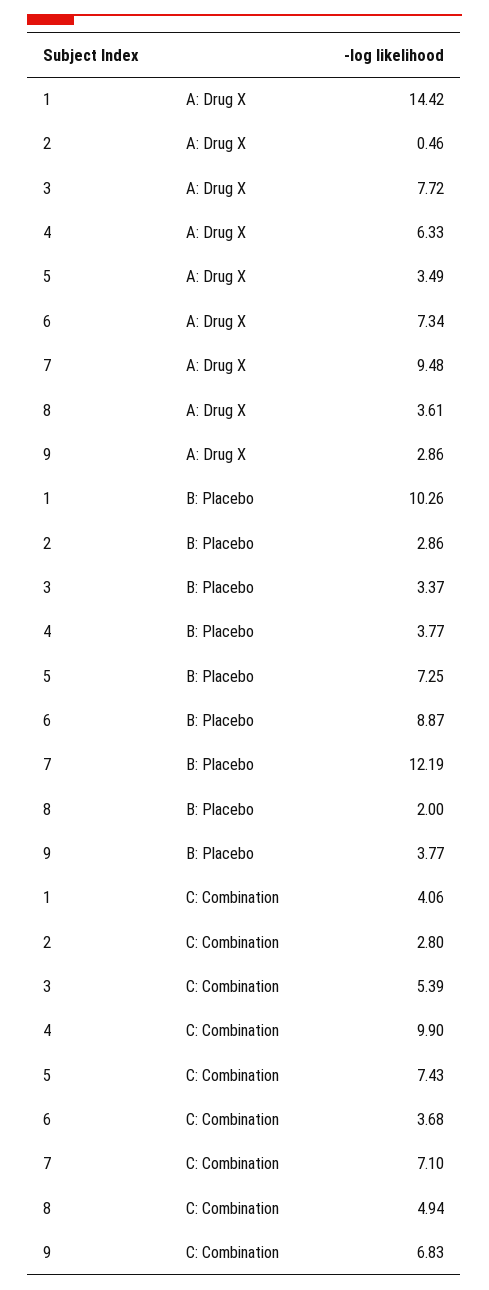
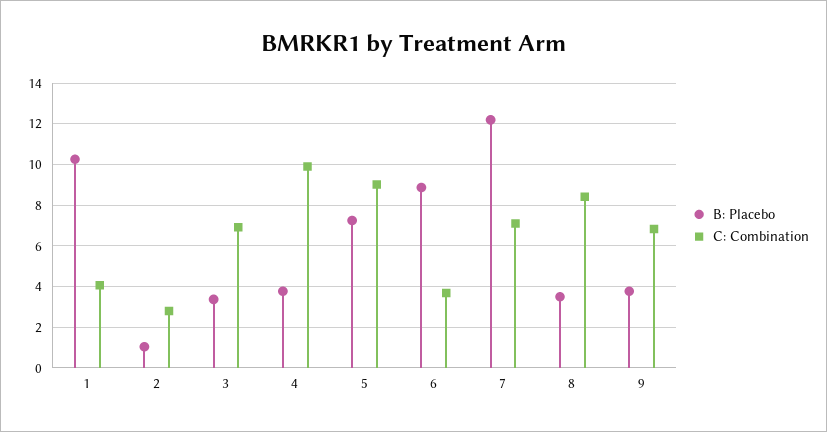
A: Drug X, 1: 14.42 -> none
A: Drug X, 2: 0.46 -> none
A: Drug X, 3: 7.72 -> none
A: Drug X, 4: 6.33 -> none
A: Drug X, 5: 3.49 -> none
A: Drug X, 6: 7.34 -> none
A: Drug X, 7: 9.48 -> none
A: Drug X, 8: 3.61 -> none
A: Drug X, 9: 2.86 -> none
B: Placebo, 2: 2.86 -> 1
B: Placebo, 8: 2 -> 3.5
C: Combination, 3: 5.39 -> 7
C: Combination, 5: 7.43 -> 9
C: Combination, 8: 4.94 -> 8.5

